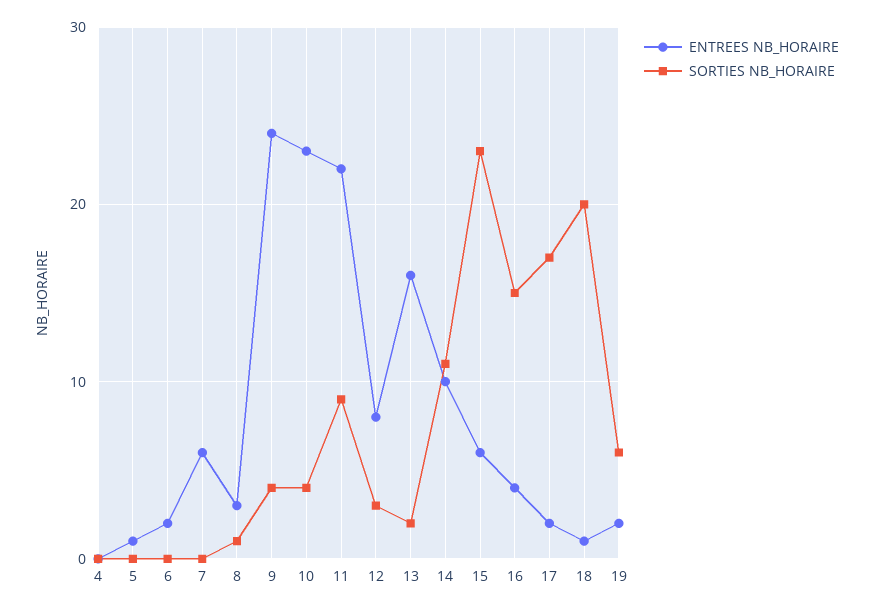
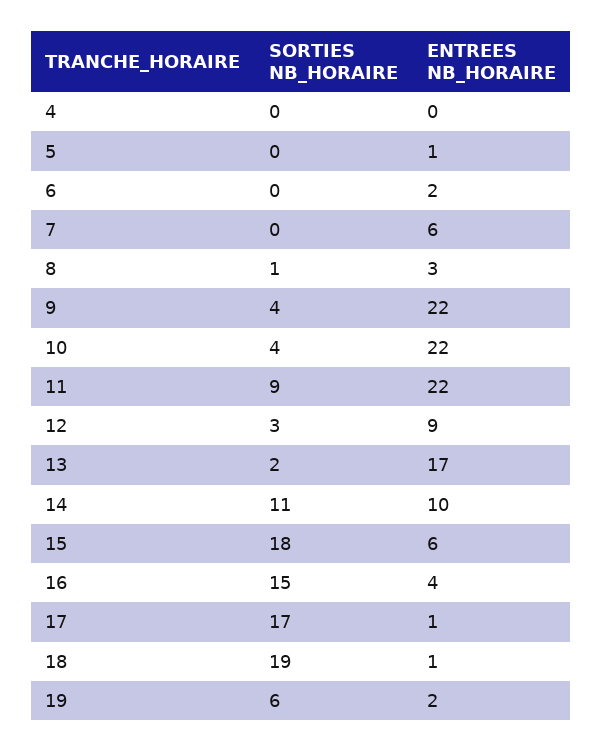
ENTREES NB_HORAIRE, 9: 24 -> 22
ENTREES NB_HORAIRE, 10: 23 -> 22
ENTREES NB_HORAIRE, 12: 8 -> 9
ENTREES NB_HORAIRE, 13: 16 -> 17
SORTIES NB_HORAIRE, 15: 23 -> 18
ENTREES NB_HORAIRE, 17: 2 -> 1
SORTIES NB_HORAIRE, 18: 20 -> 19

